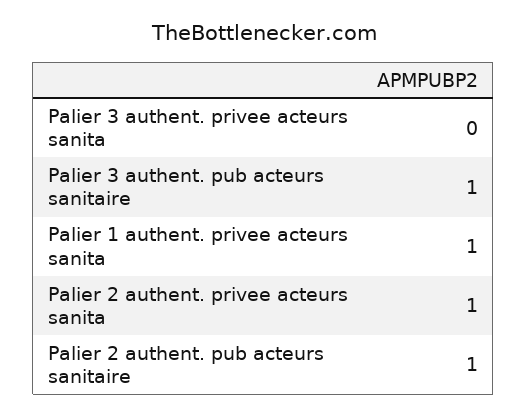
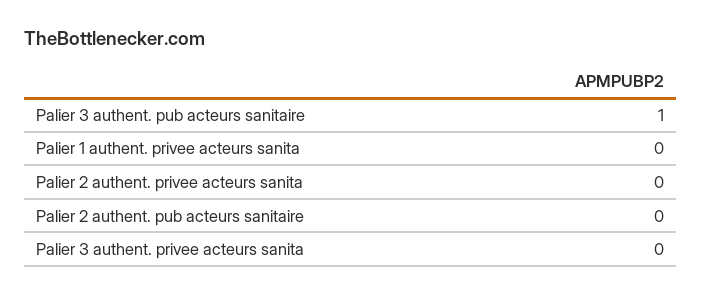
Palier 1 authent. privee acteurs sanita: 1 -> 0
Palier 2 authent. privee acteurs sanita: 1 -> 0
Palier 2 authent. pub acteurs sanitaire: 1 -> 0

